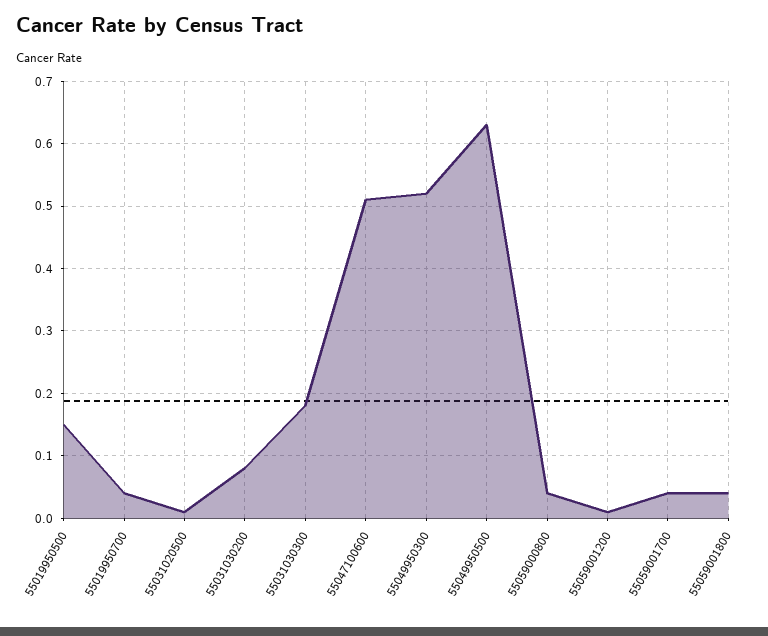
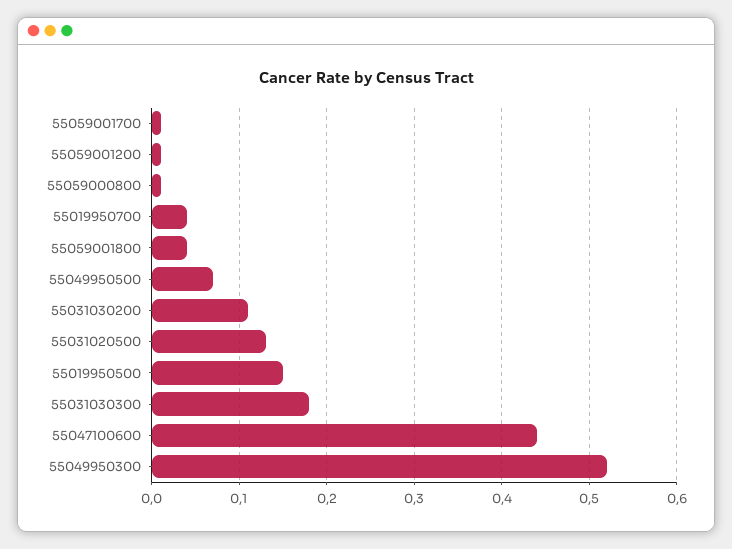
55031020500: 0.01 -> 0.13
55031030200: 0.08 -> 0.11
55047100600: 0.51 -> 0.44
55049950500: 0.63 -> 0.07
55059000800: 0.04 -> 0.01
55059001700: 0.04 -> 0.01

